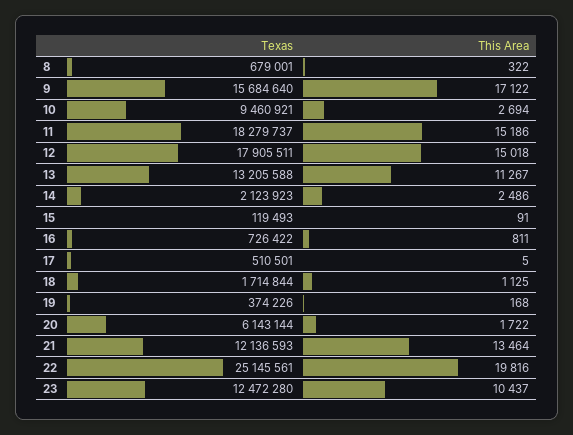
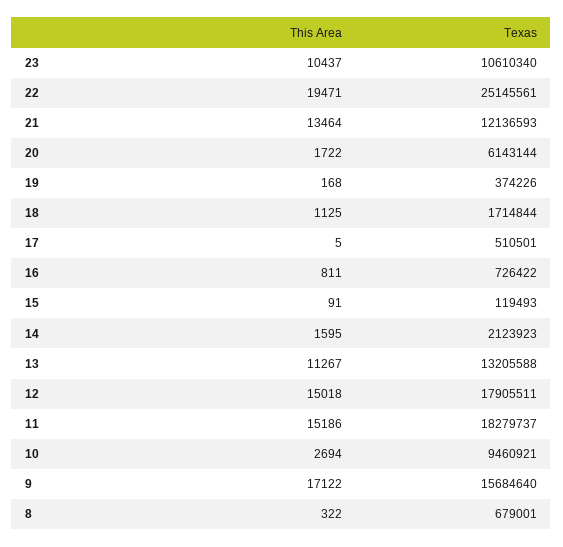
This Area, 14: 2486 -> 1595
This Area, 22: 19816 -> 19471
Texas, 23: 12472280 -> 10610340

